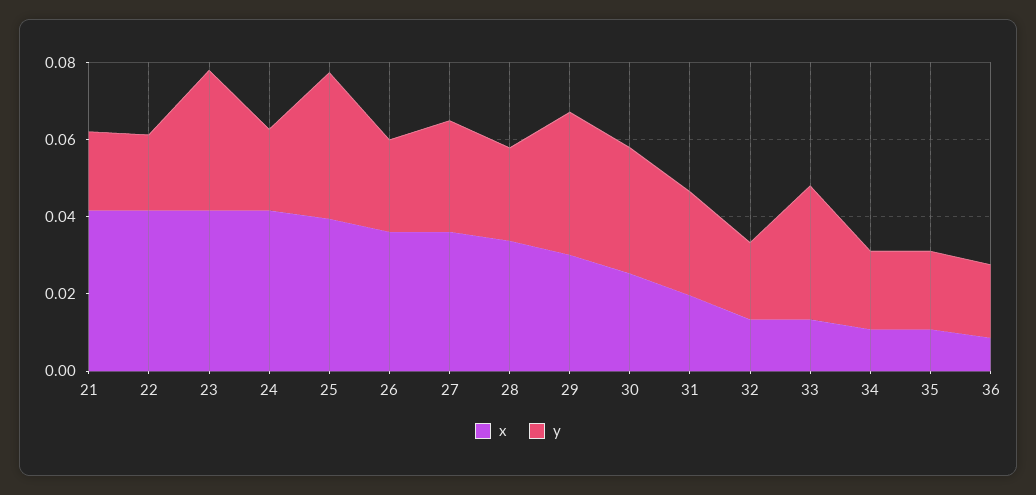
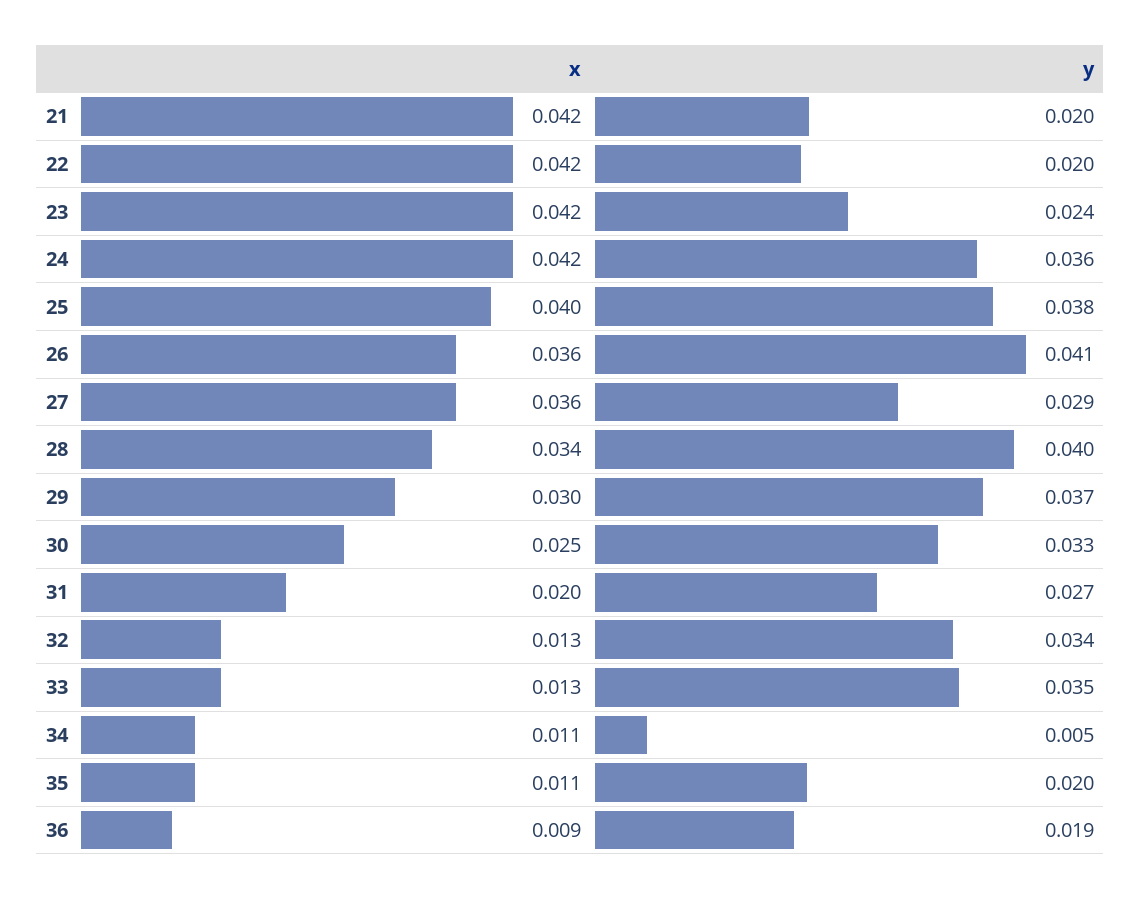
y, 23: 0.035 -> 0.024
y, 24: 0.02 -> 0.036
y, 26: 0.025 -> 0.041
y, 28: 0.025 -> 0.04
y, 32: 0.02 -> 0.034
y, 34: 0.02 -> 0.005

